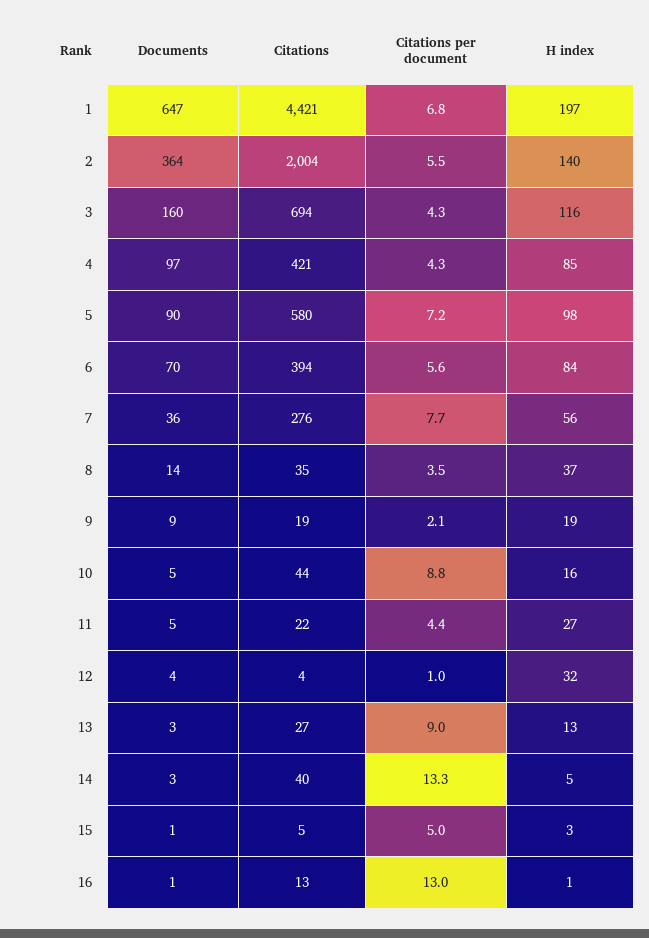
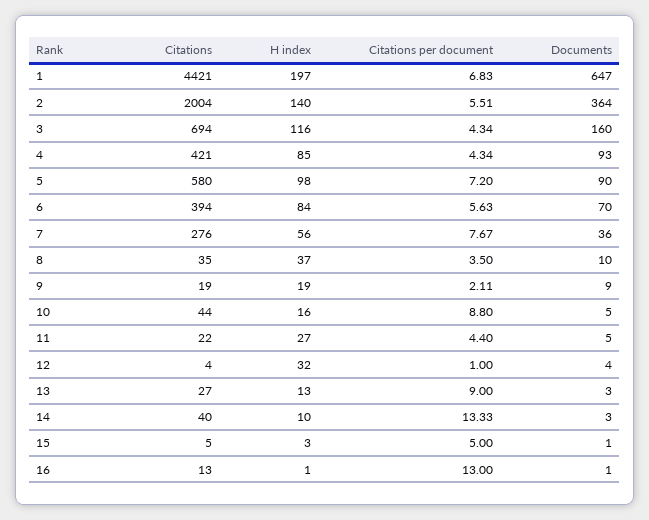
Documents, 4: 97 -> 93
Documents, 8: 14 -> 10
H index, 14: 5 -> 10

